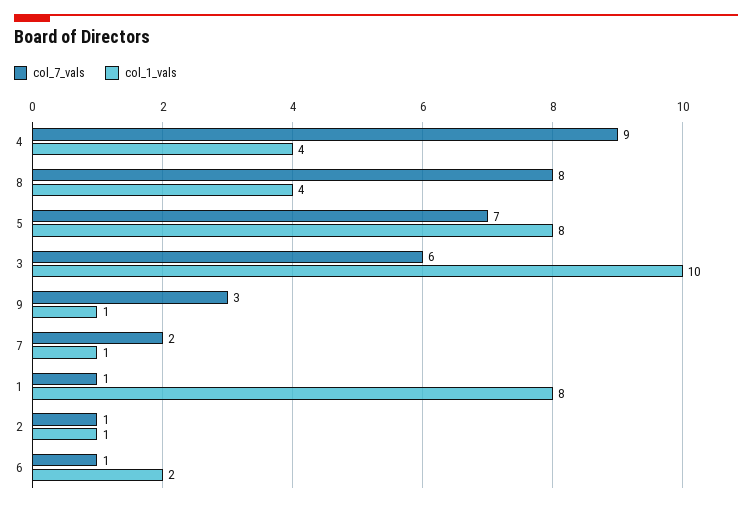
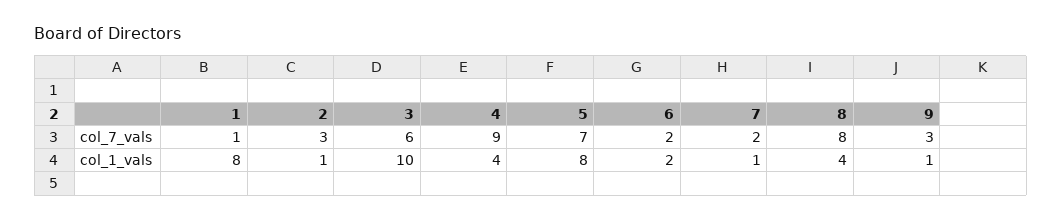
col_7_vals, 2: 1 -> 3
col_7_vals, 6: 1 -> 2

